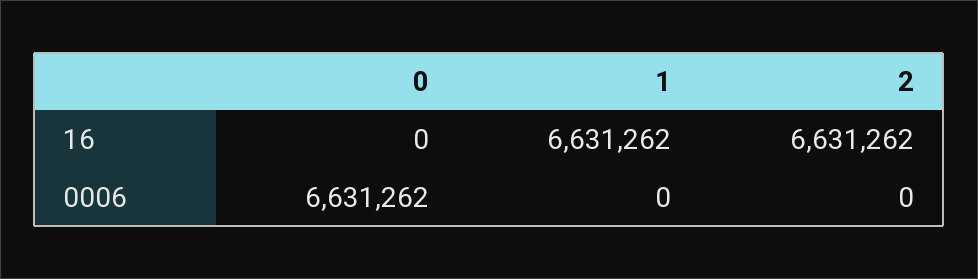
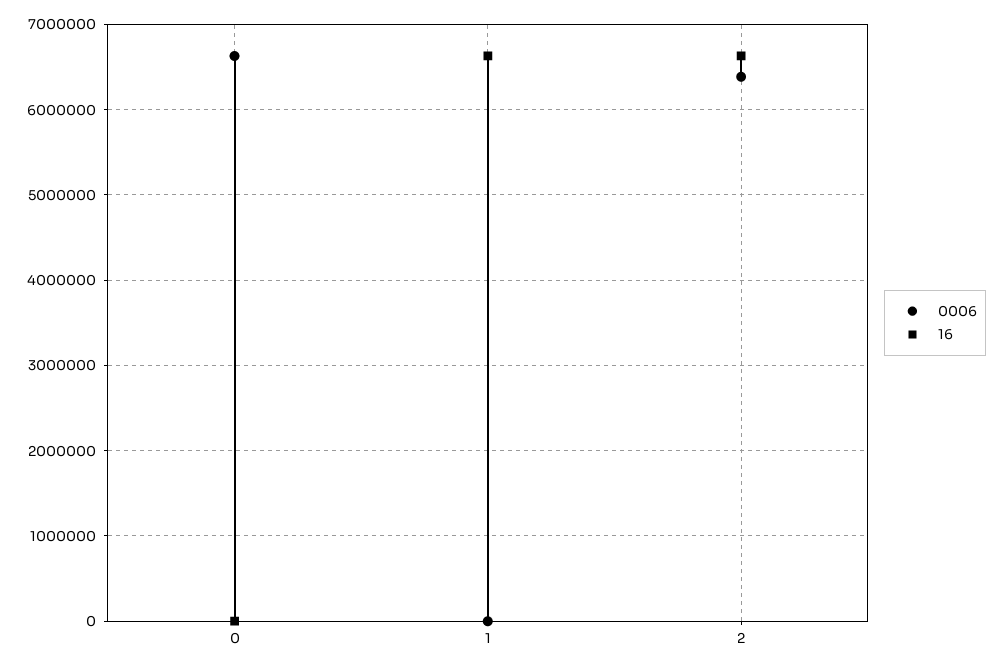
0006, 2: 0 -> 6400000

